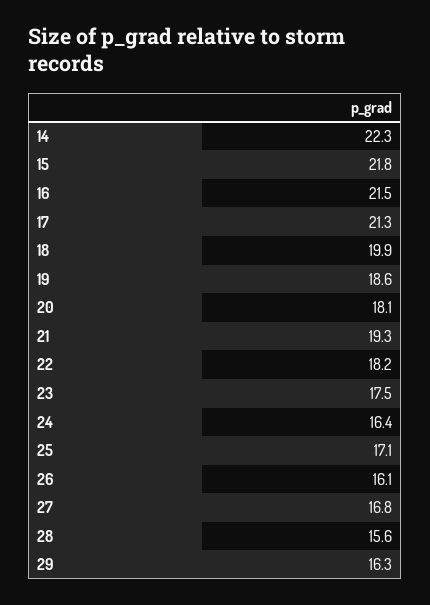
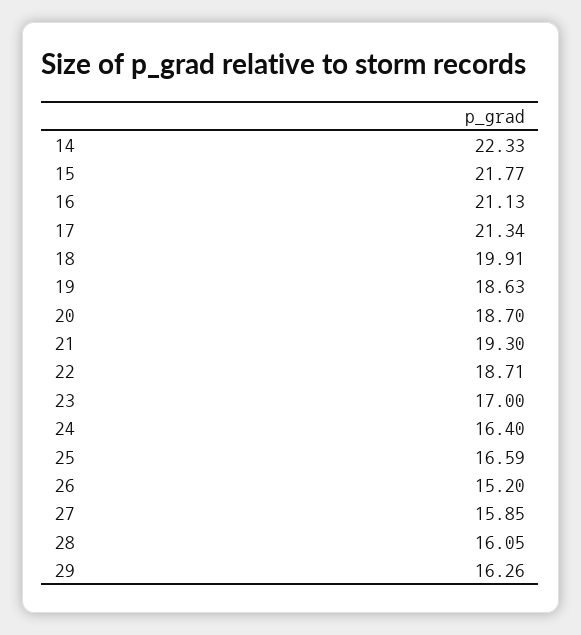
16: 21.5 -> 21.13
20: 18.1 -> 18.7
22: 18.2 -> 18.71
23: 17.5 -> 17
25: 17.1 -> 16.59
26: 16.1 -> 15.2
27: 16.8 -> 15.85
28: 15.6 -> 16.05

